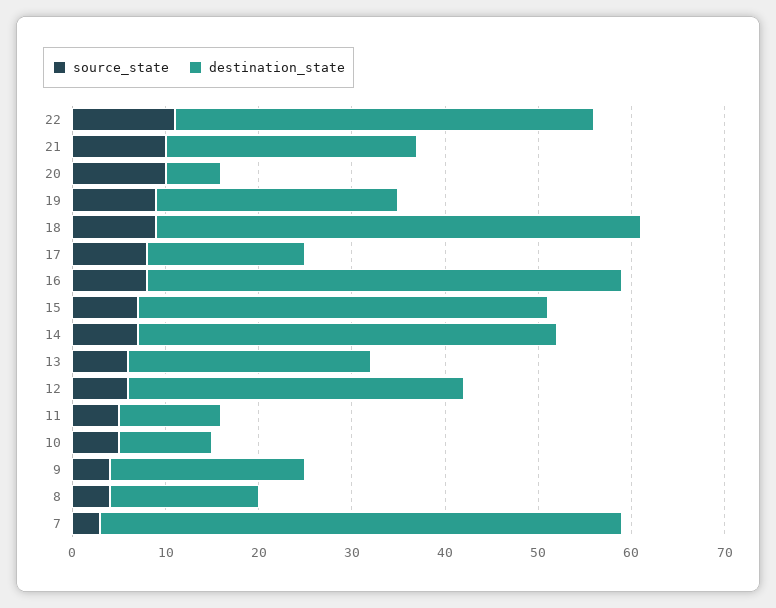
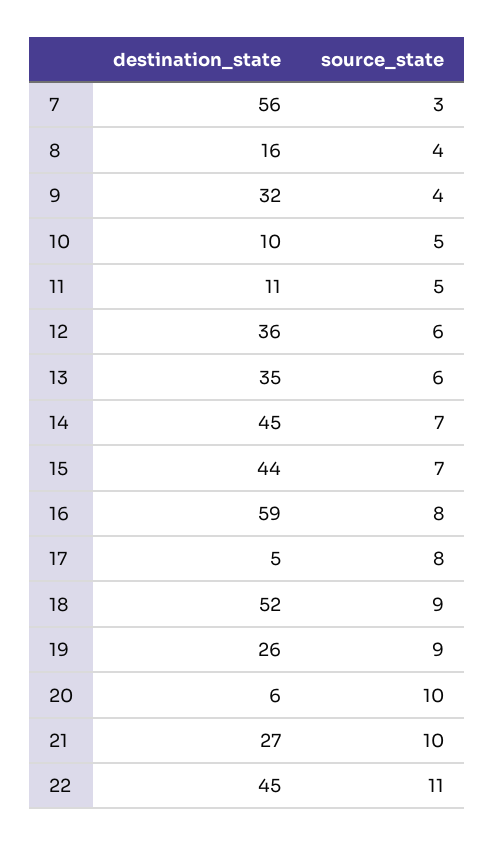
destination_state, 17: 17 -> 5
destination_state, 16: 51 -> 59
destination_state, 13: 26 -> 35
destination_state, 9: 21 -> 32

